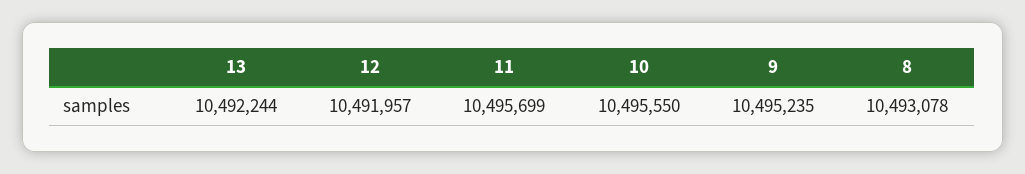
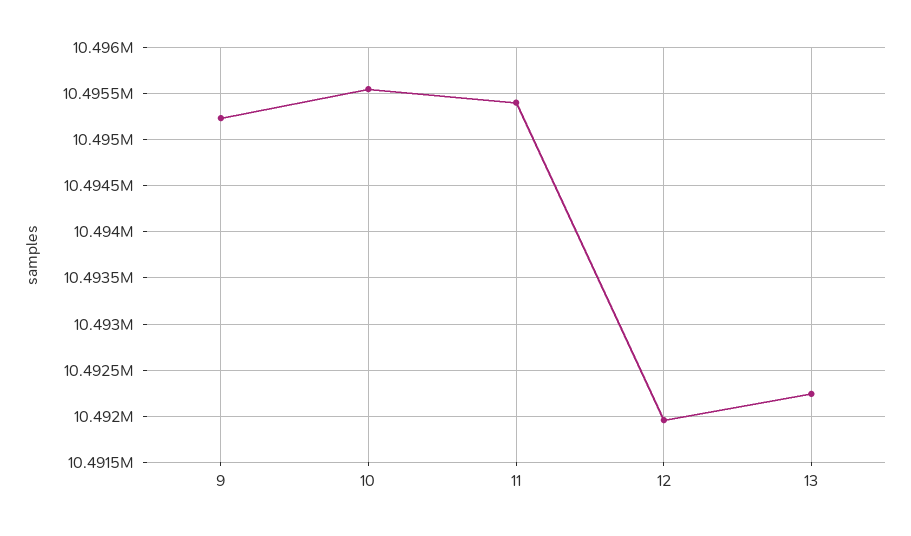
11: 10495699 -> 10495400
8: 10493078 -> none

